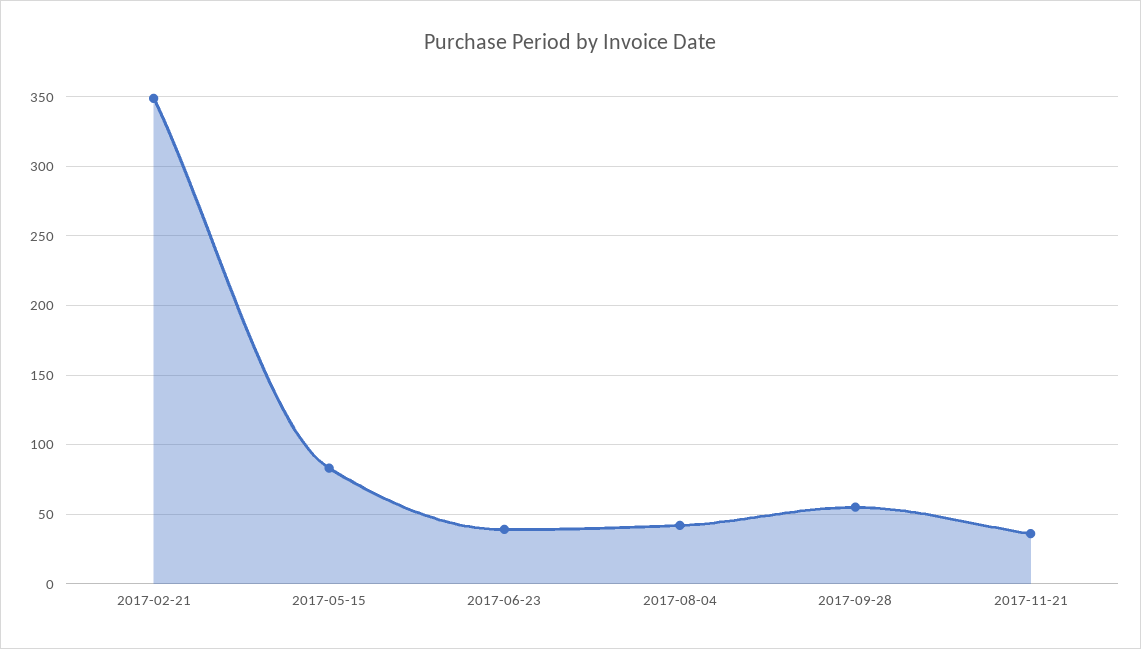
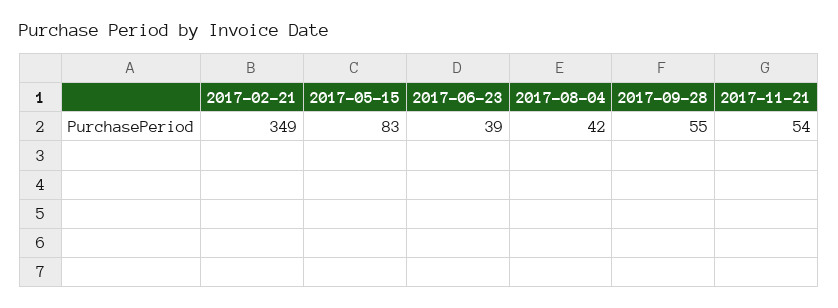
2017-11-21: 35 -> 54

